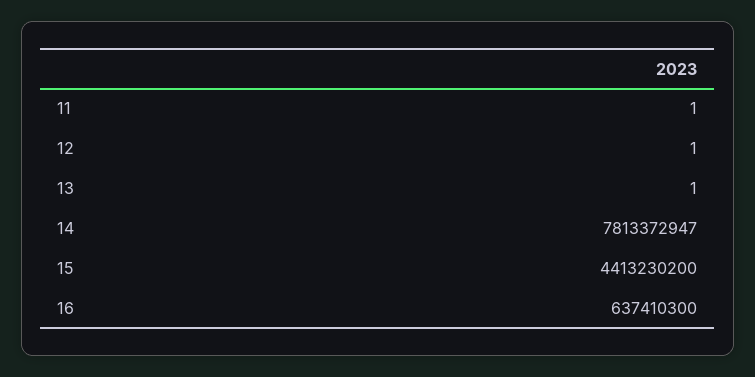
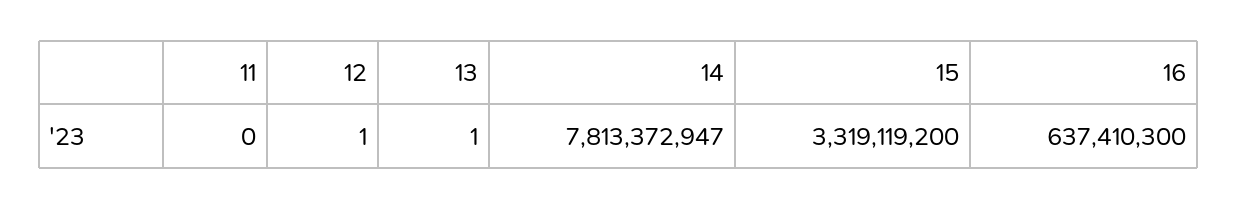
11: 1 -> 0
15: 4413230200 -> 3319119200

